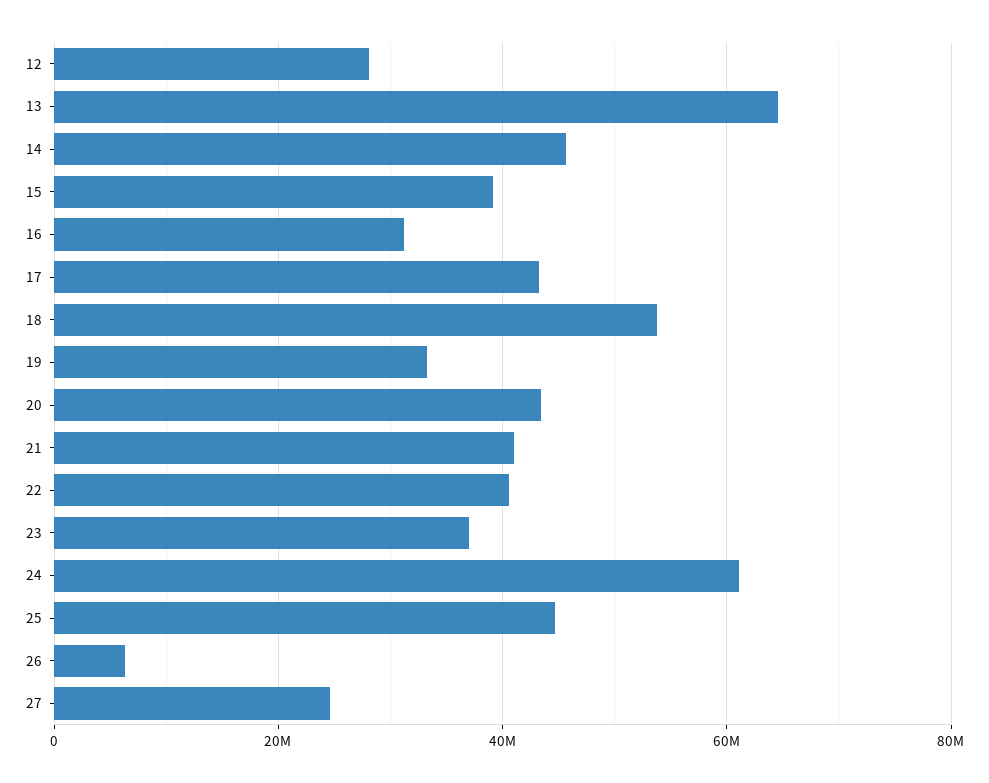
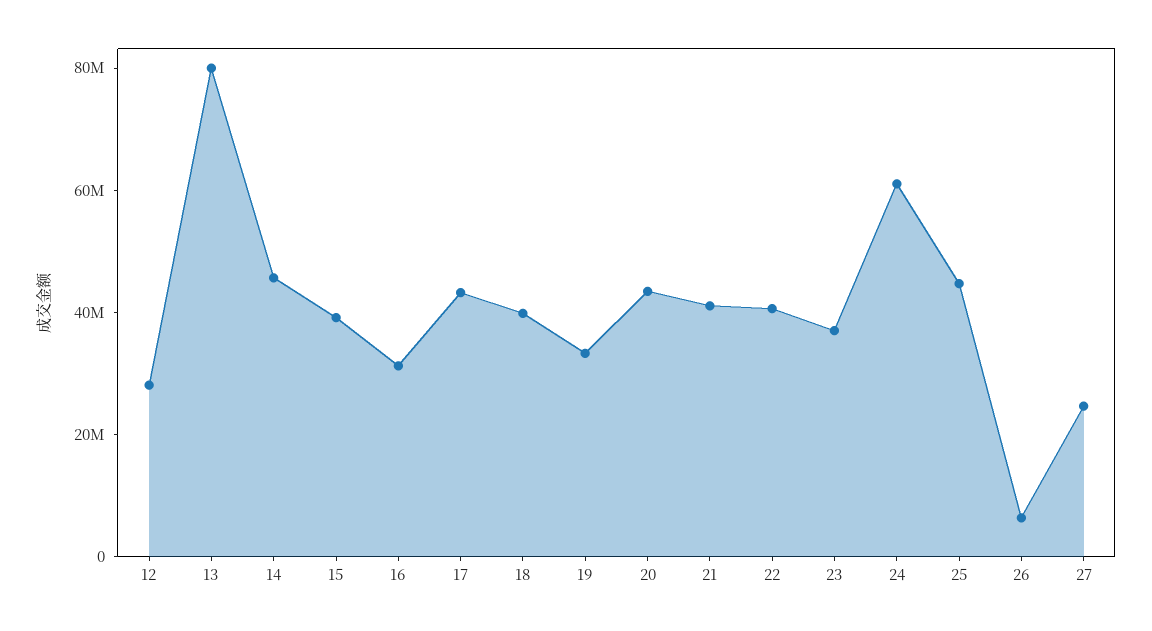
13: 64000000 -> 80000000
18: 54000000 -> 40000000

